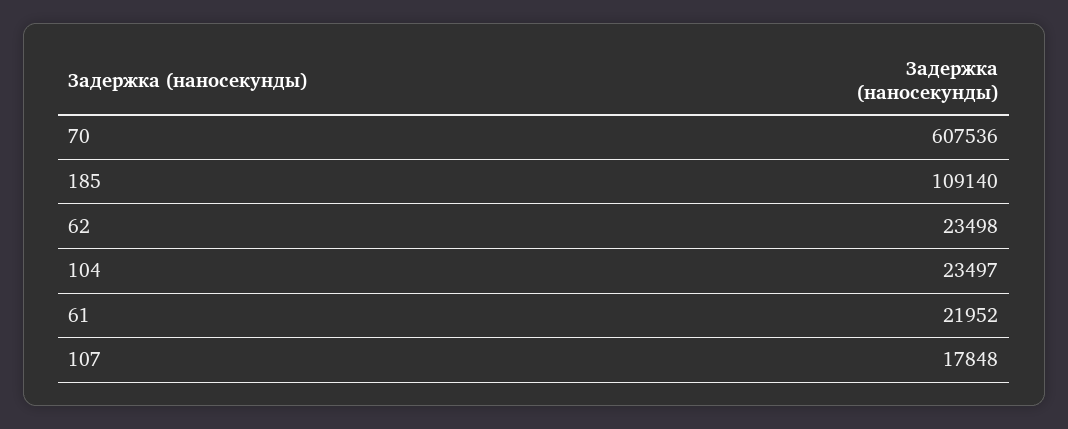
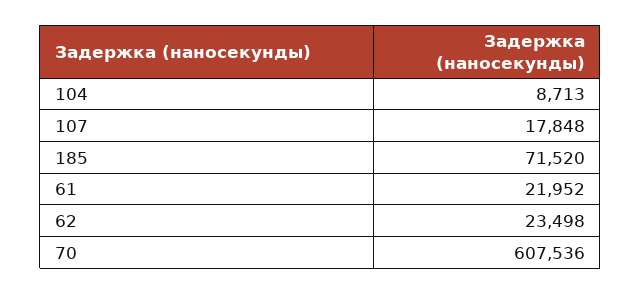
185: 109140 -> 71520
104: 23497 -> 8713

